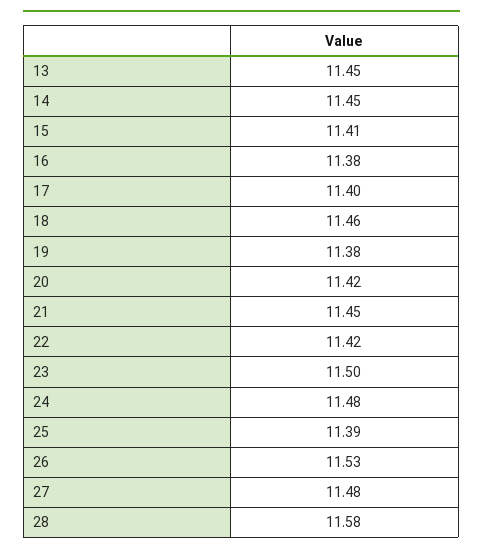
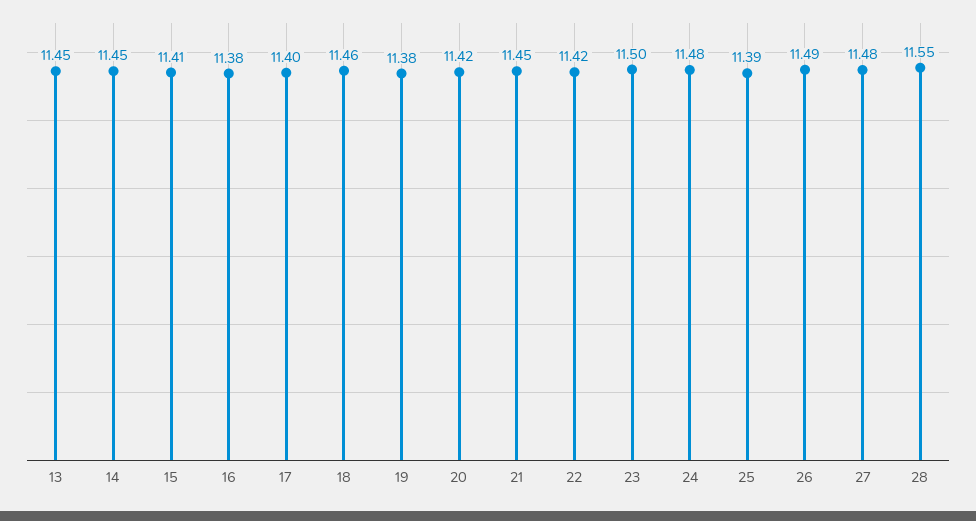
26: 11.53 -> 11.49
28: 11.58 -> 11.55

